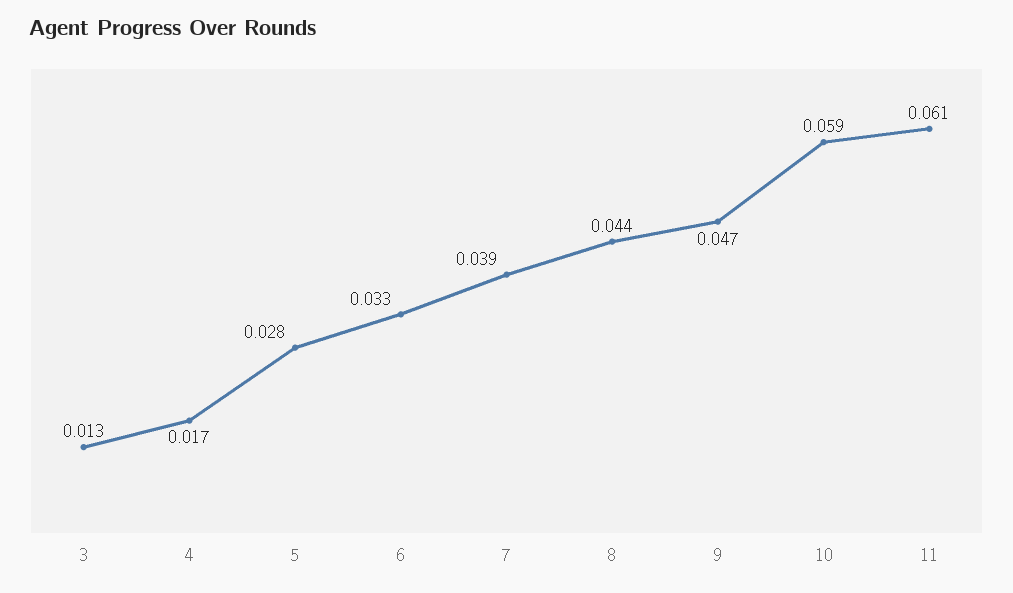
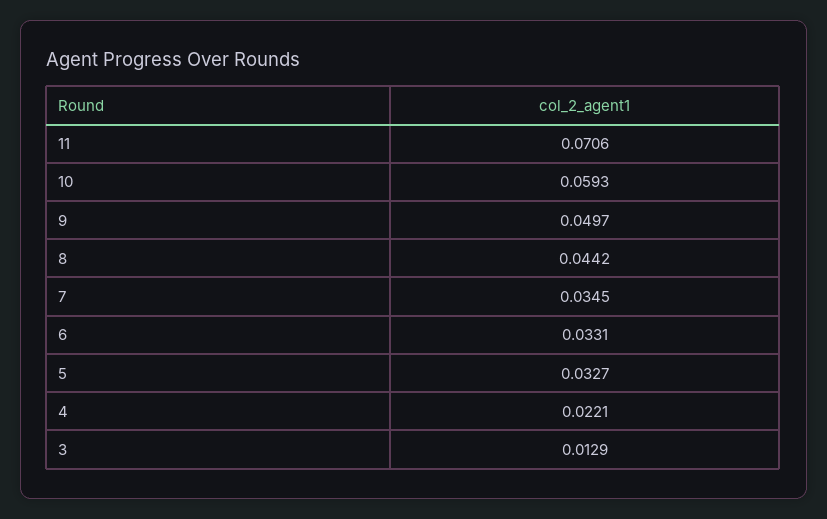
4: 0.017 -> 0.0221
5: 0.028 -> 0.0327
7: 0.039 -> 0.0345
9: 0.047 -> 0.0497
11: 0.061 -> 0.0706

